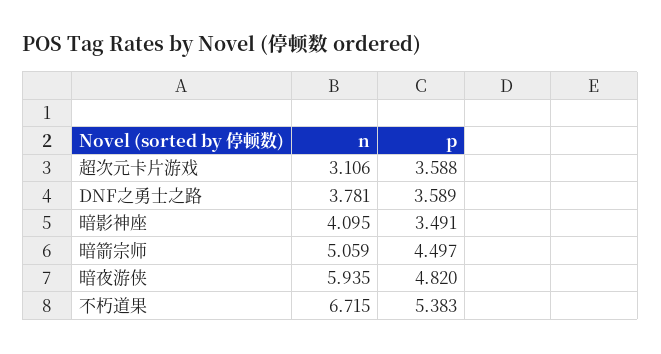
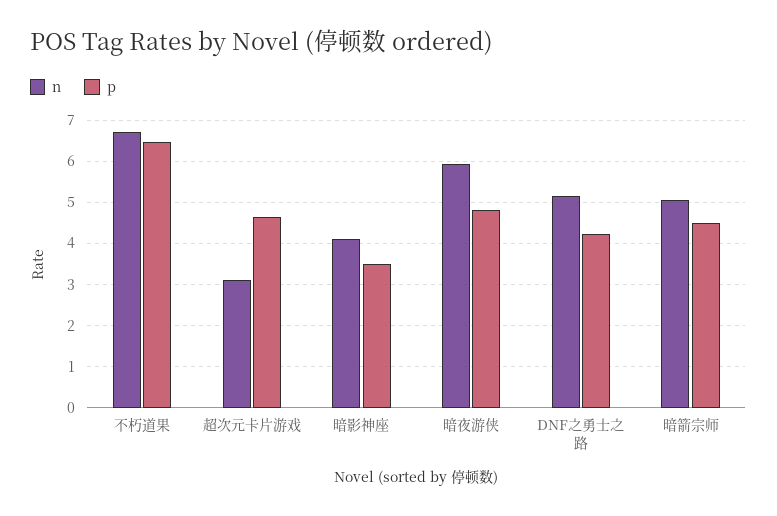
p, 超次元卡片游戏: 3.588 -> 4.6
n, DNF之勇士之路: 3.781 -> 5.2
p, DNF之勇士之路: 3.589 -> 4.2
p, 不朽道果: 5.383 -> 6.4

